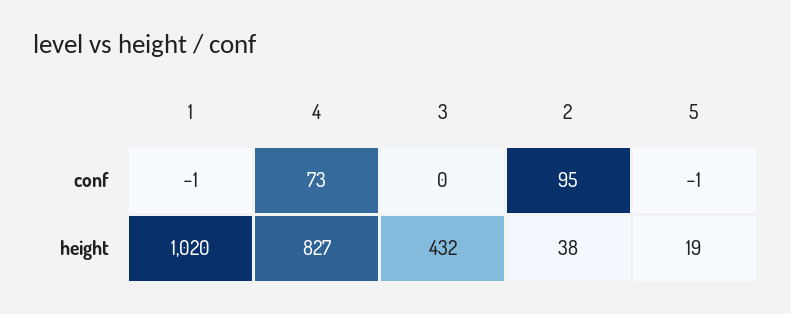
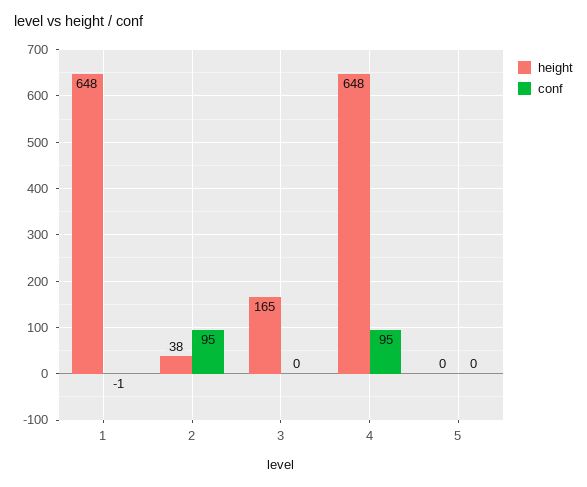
conf, 4: 73 -> 95
conf, 5: -1 -> 0
height, 1: 1020 -> 648
height, 4: 827 -> 648
height, 3: 432 -> 165
height, 5: 19 -> 0

